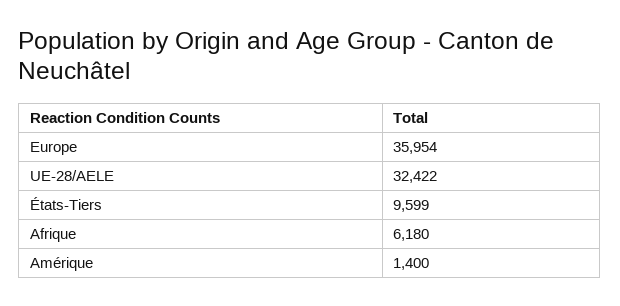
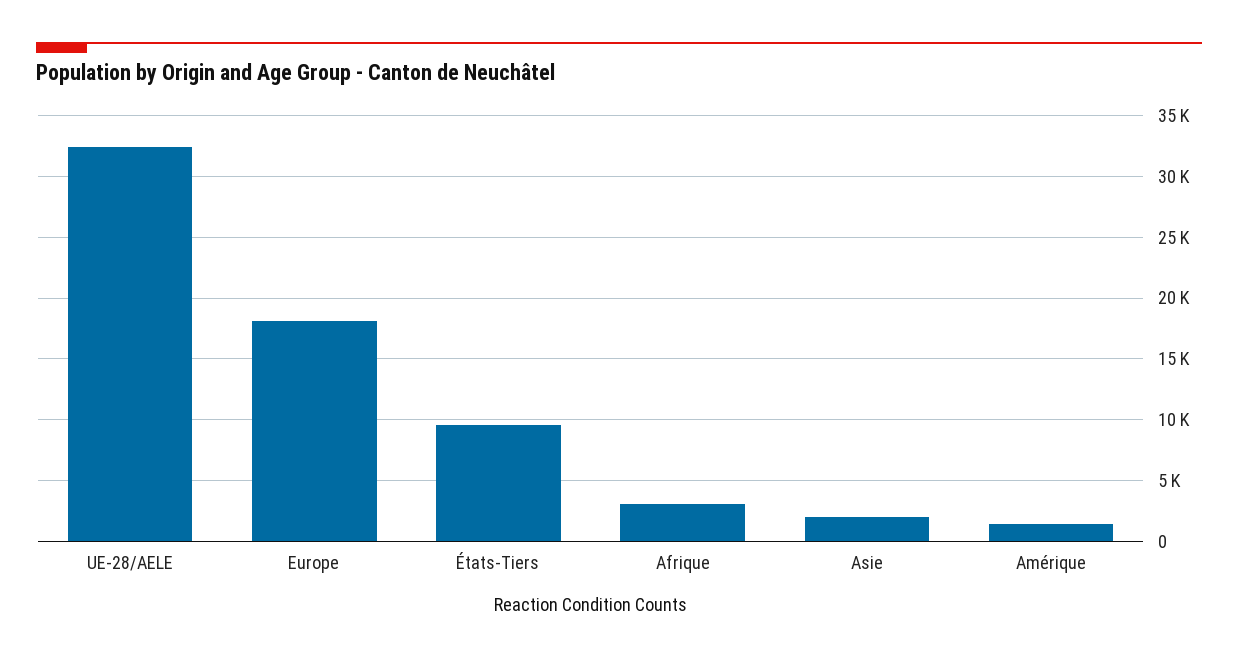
Europe: 35954 -> 18000
Afrique: 6180 -> 3000
Asie: none -> 2000

